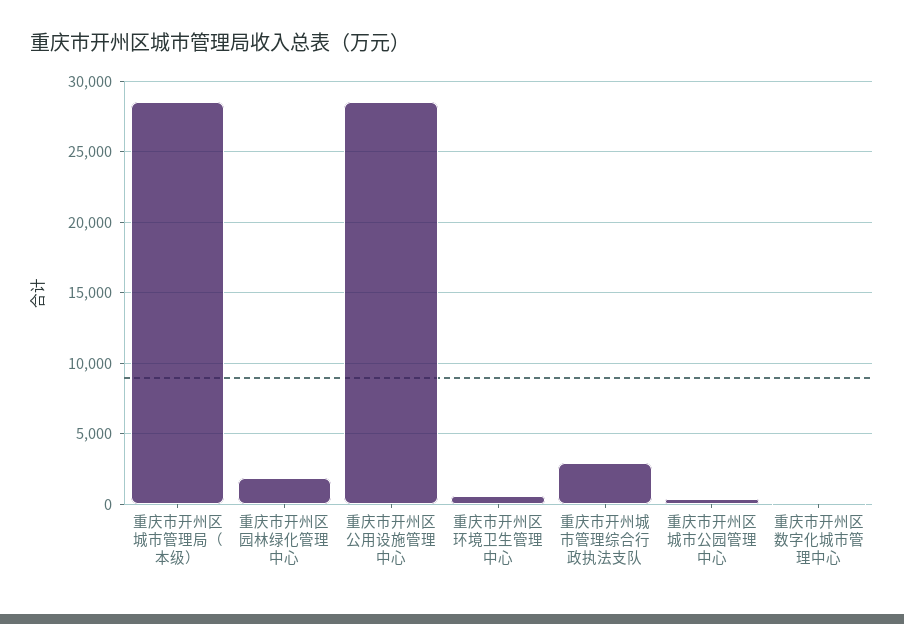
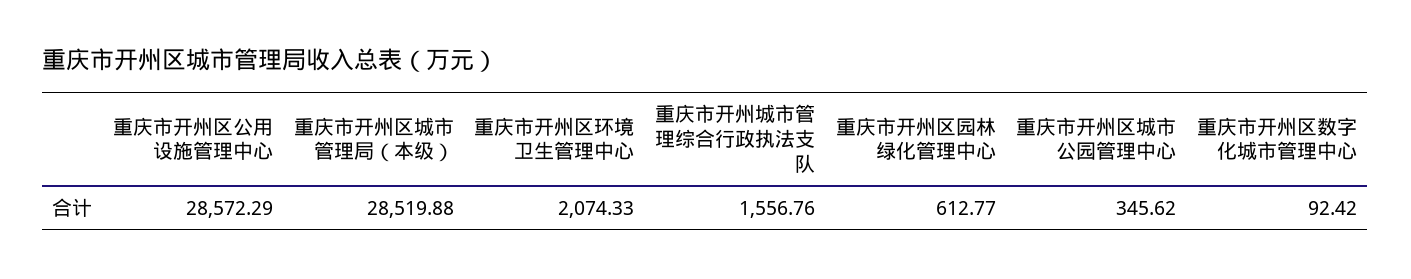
重庆市开州区园林绿化管理中心: 2000 -> 612.77
重庆市开州区环境卫生管理中心: 500 -> 2074.33
重庆市开州城市管理综合行政执法支队: 3000 -> 1556.76

